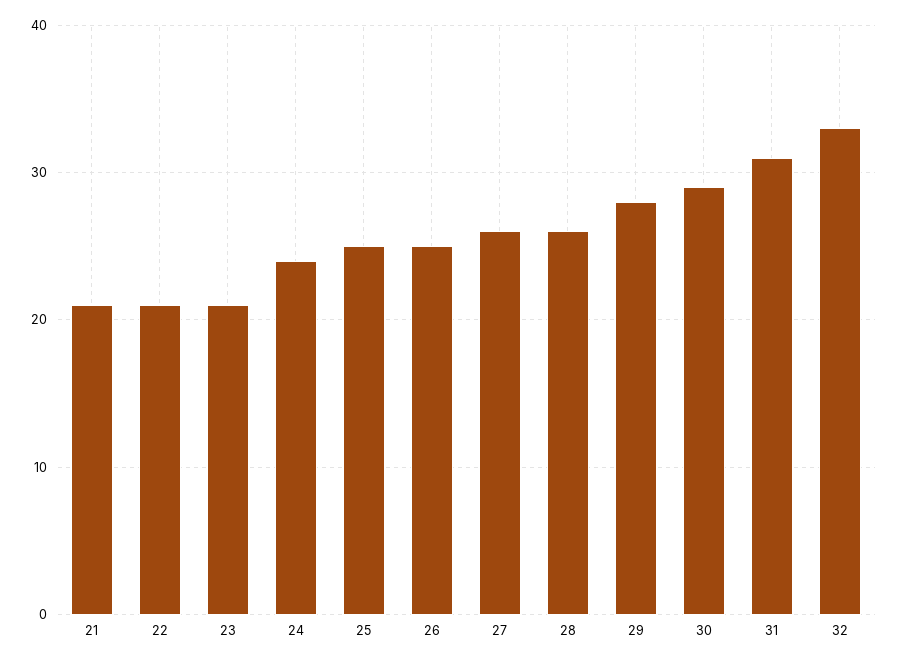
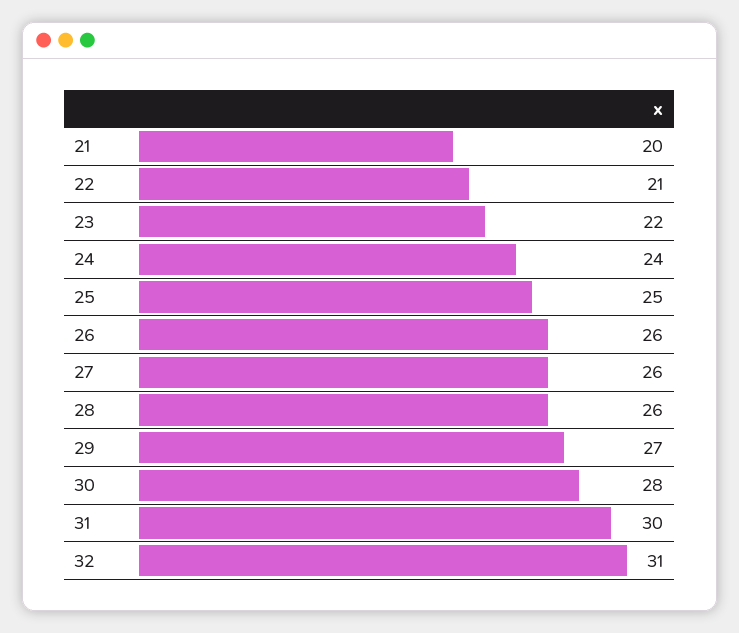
21: 21 -> 20
23: 21 -> 22
26: 25 -> 26
29: 28 -> 27
30: 29 -> 28
31: 31 -> 30
32: 33 -> 31

